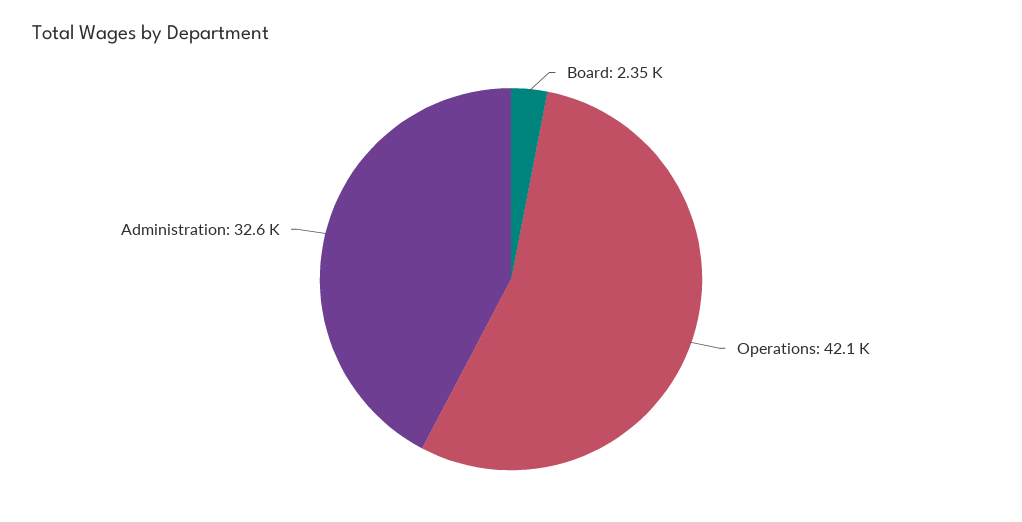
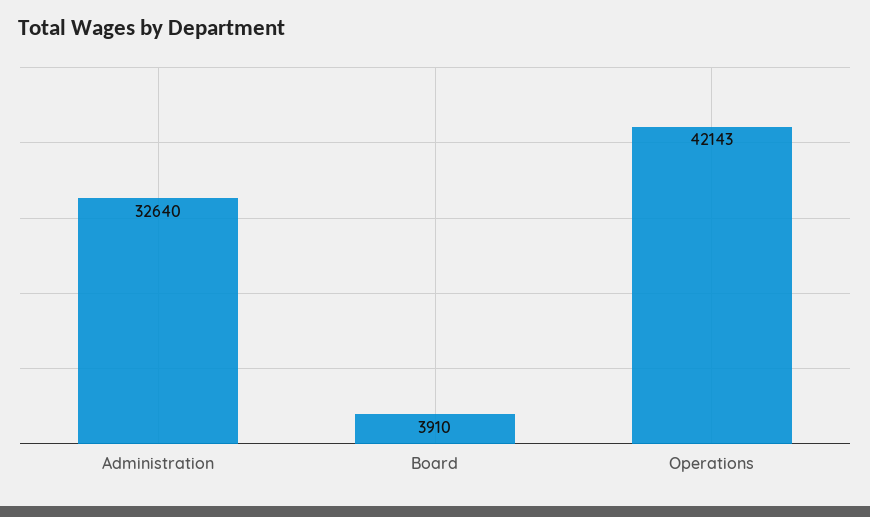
Board: 2350 -> 3910

